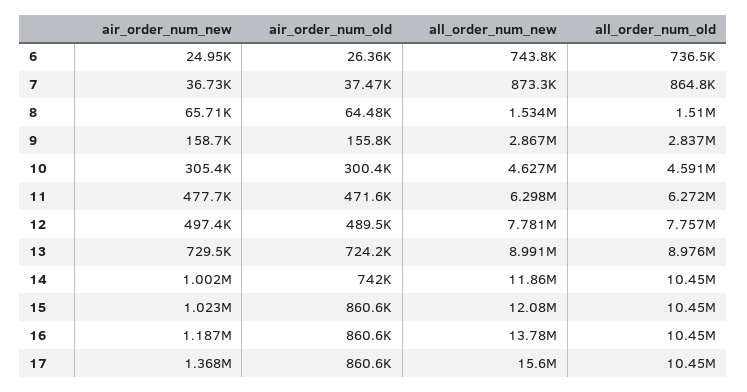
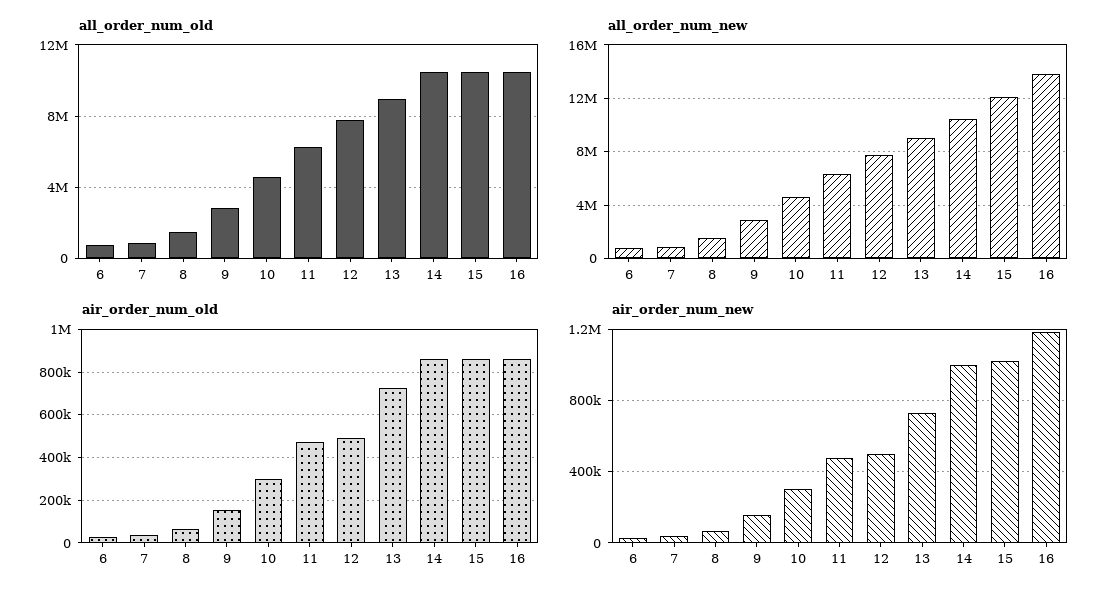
air_order_num_old, 14: 742000 -> 850000
all_order_num_new, 14: 11860000 -> 10500000
air_order_num_new, 17: 1368000 -> none
air_order_num_old, 17: 860600 -> none
all_order_num_new, 17: 15600000 -> none
all_order_num_old, 17: 10450000 -> none

